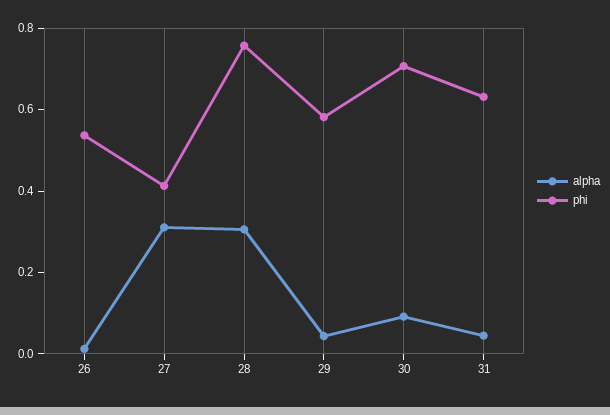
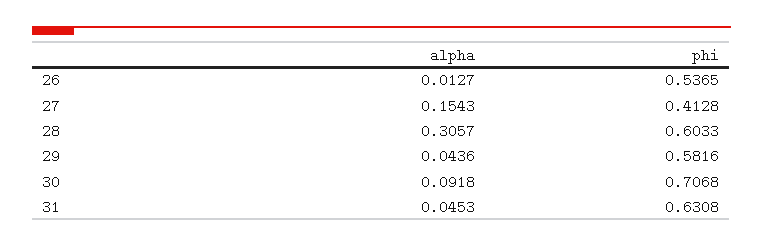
alpha, 27: 0.3 -> 0.1543
phi, 28: 0.75 -> 0.6033

